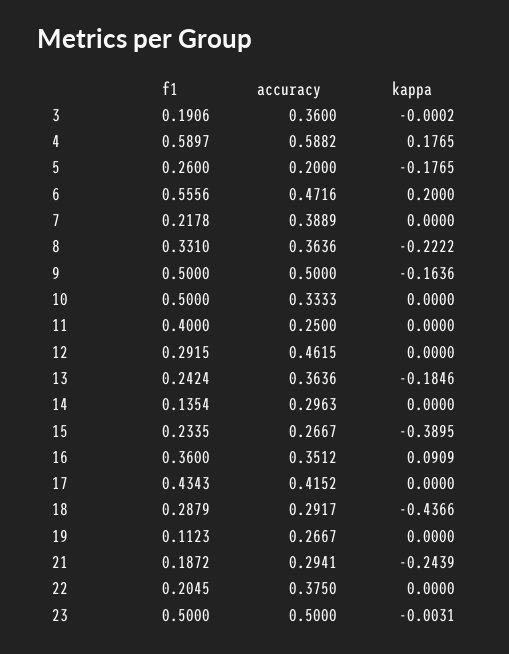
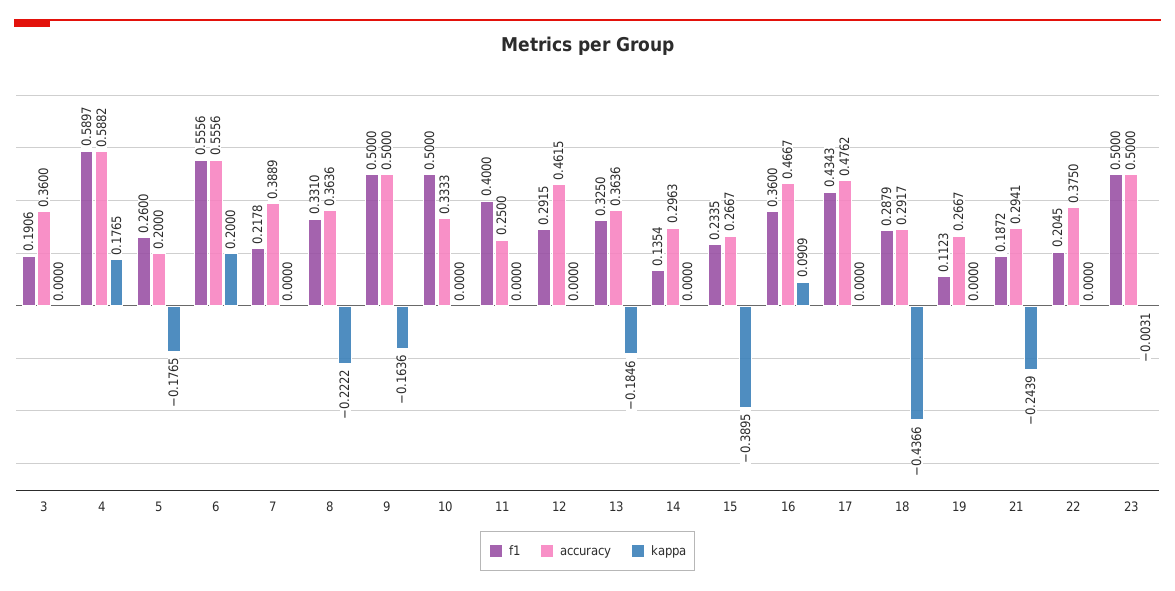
kappa, 3: -0.0002 -> 0
accuracy, 6: 0.4716 -> 0.5556
f1, 13: 0.2424 -> 0.325
accuracy, 16: 0.3512 -> 0.4667
accuracy, 17: 0.4152 -> 0.4762

